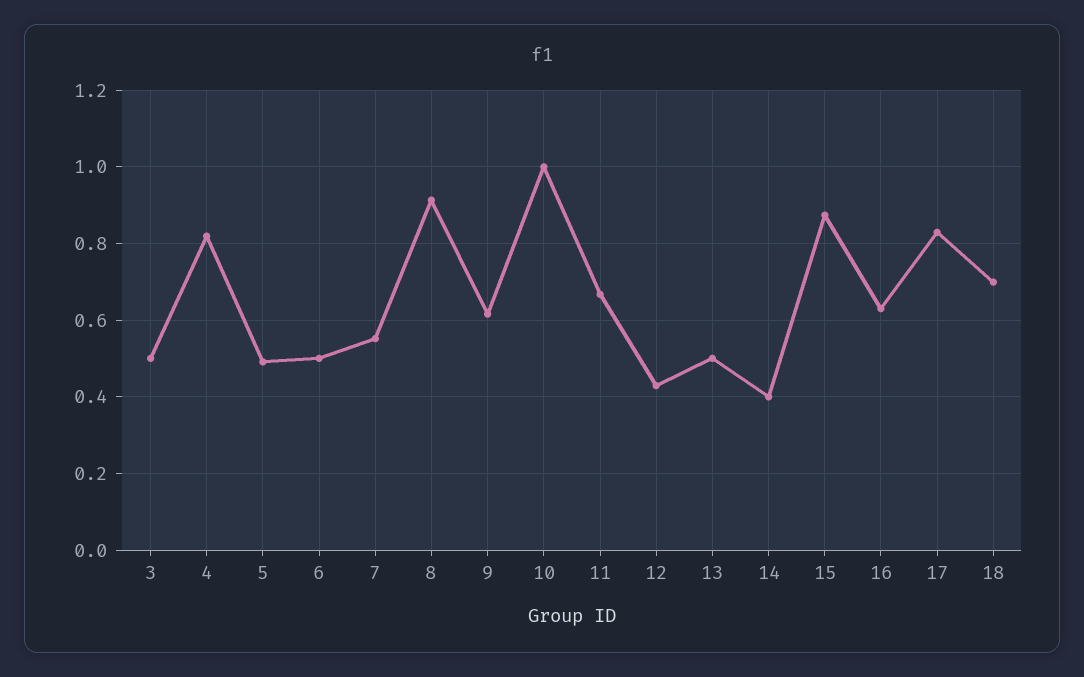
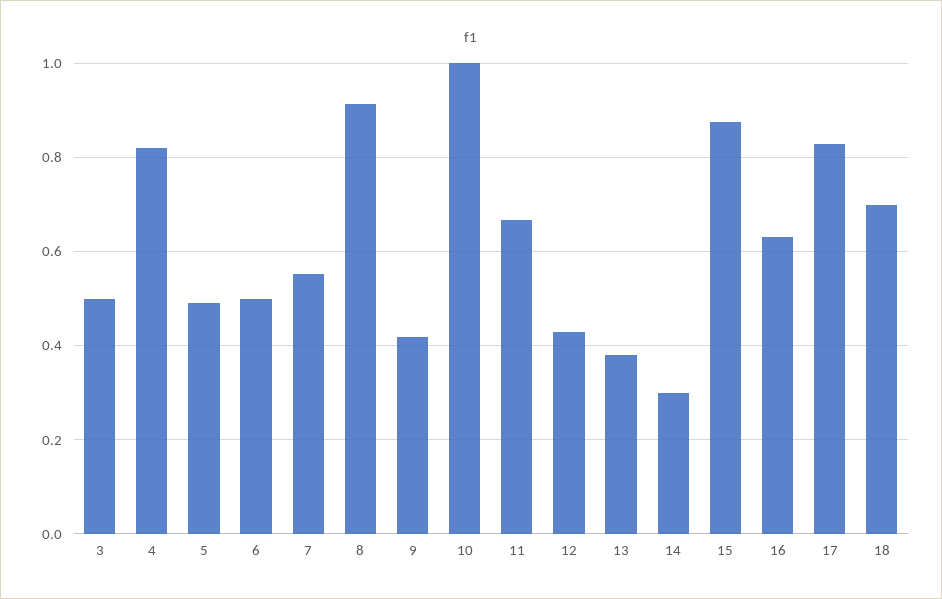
9: 0.62 -> 0.42
13: 0.5 -> 0.38
14: 0.4 -> 0.3

